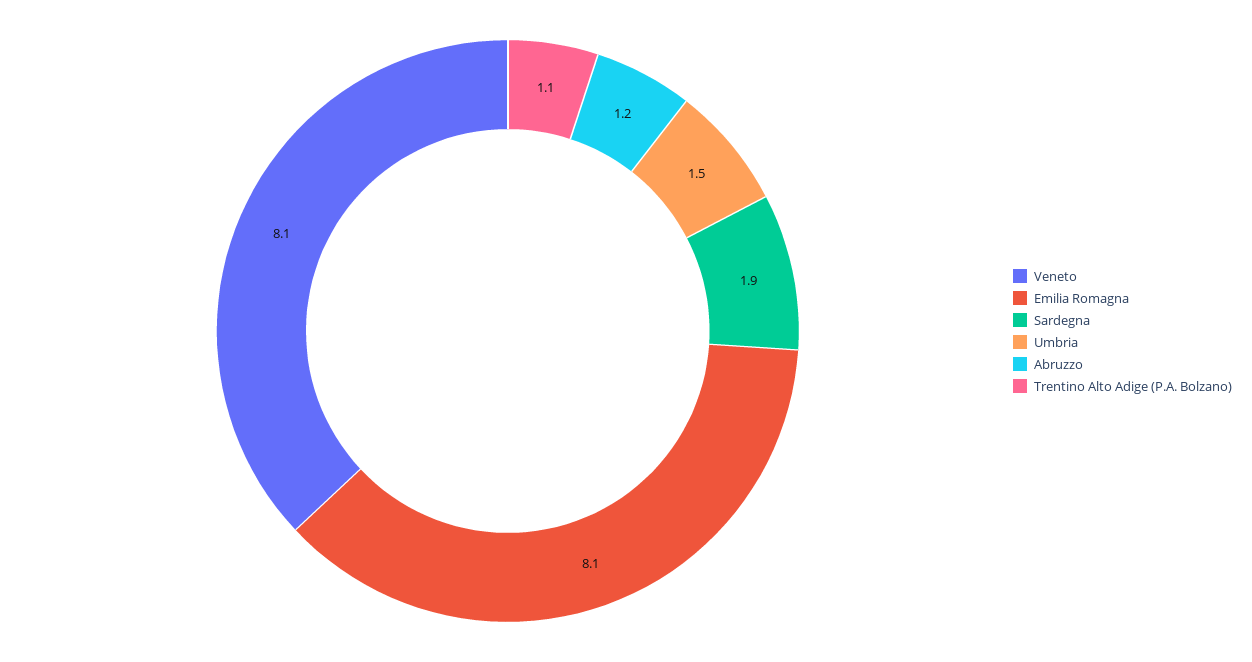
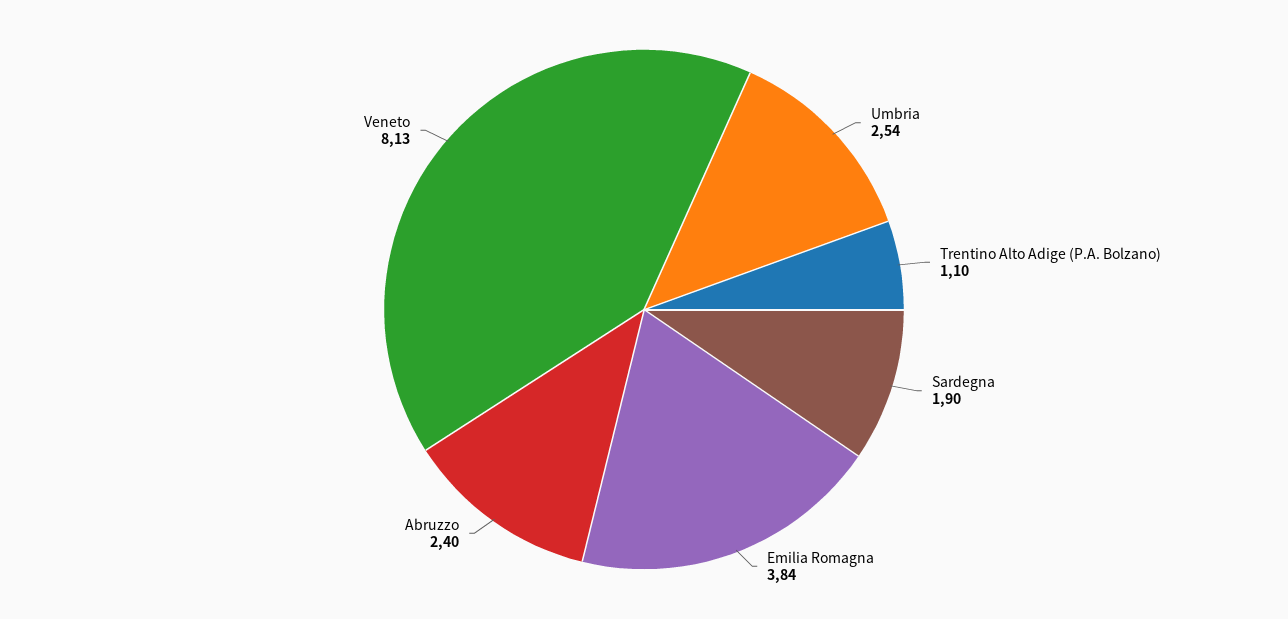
Emilia Romagna: 8.1 -> 3.84
Umbria: 1.5 -> 2.54
Abruzzo: 1.2 -> 2.4

